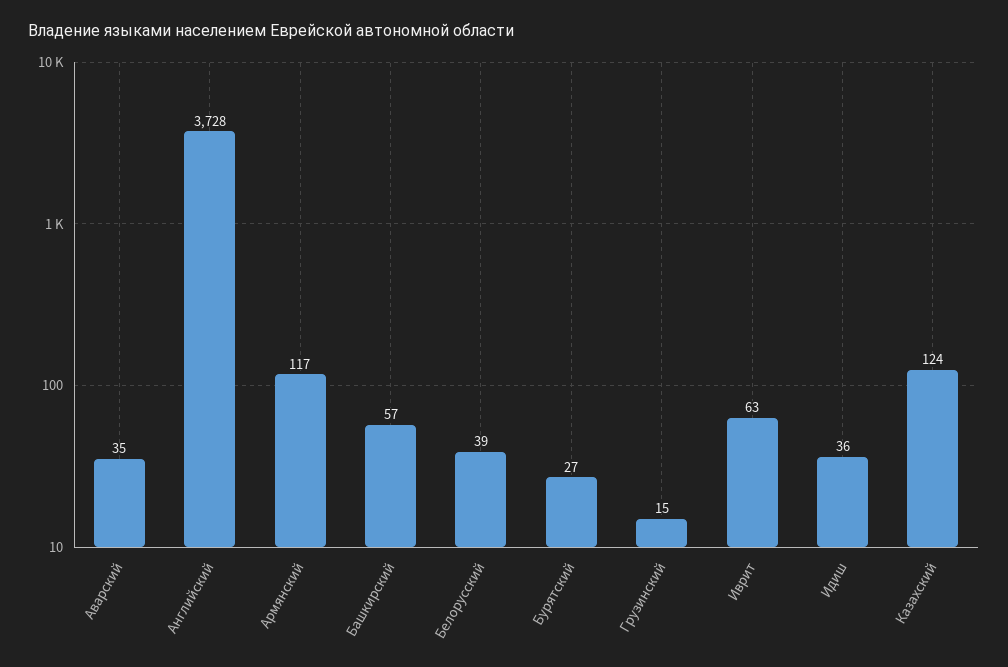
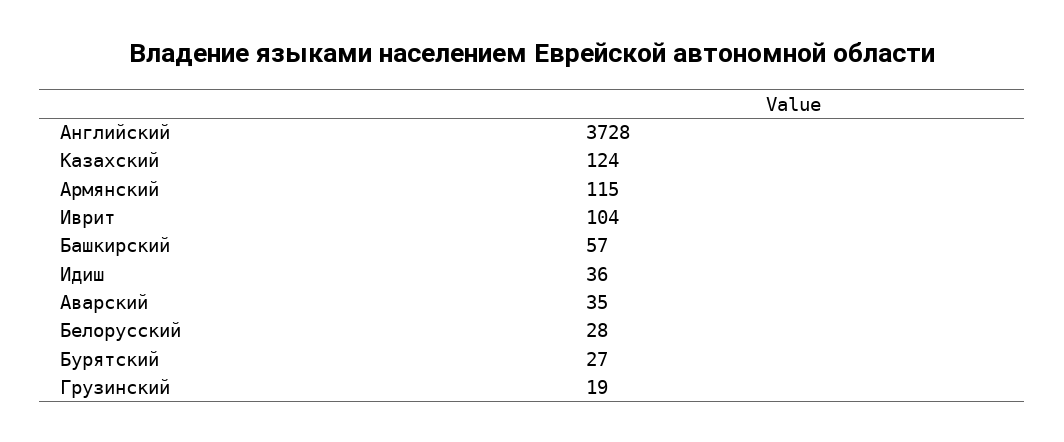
Армянский: 117 -> 115
Белорусский: 39 -> 28
Грузинский: 15 -> 19
Иврит: 63 -> 104

